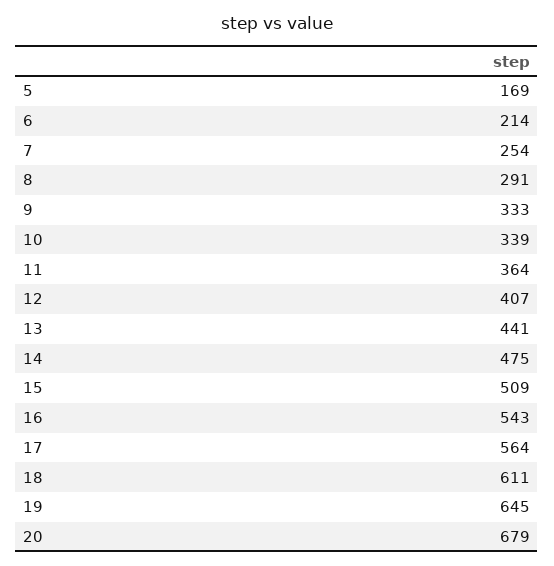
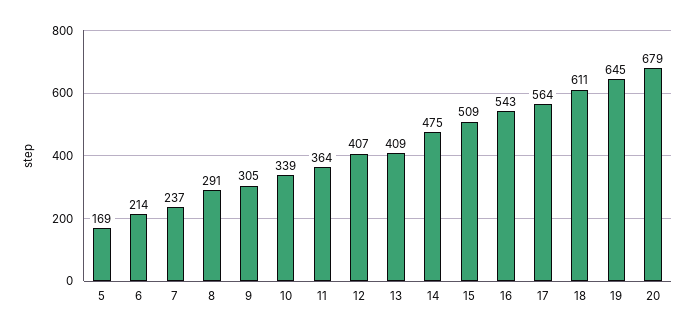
7: 254 -> 237
9: 333 -> 305
13: 441 -> 409

